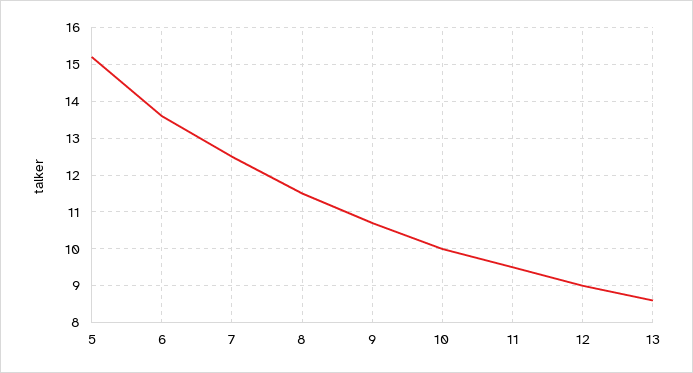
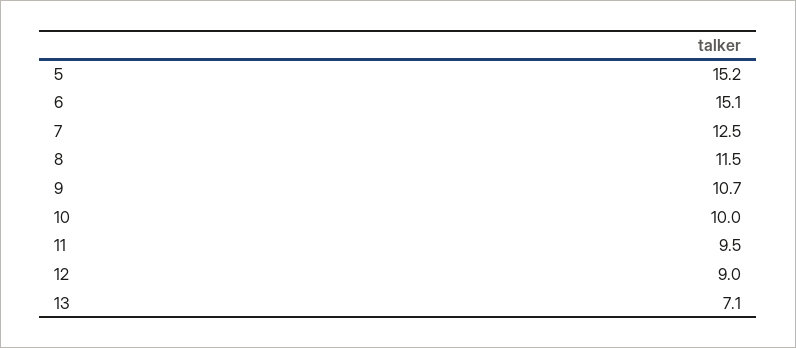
6: 13.5 -> 15.1
13: 8.5 -> 7.1

